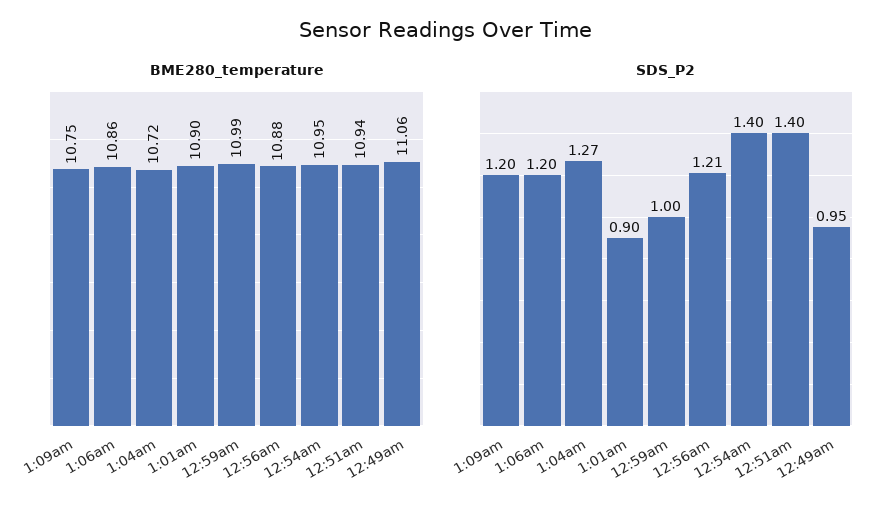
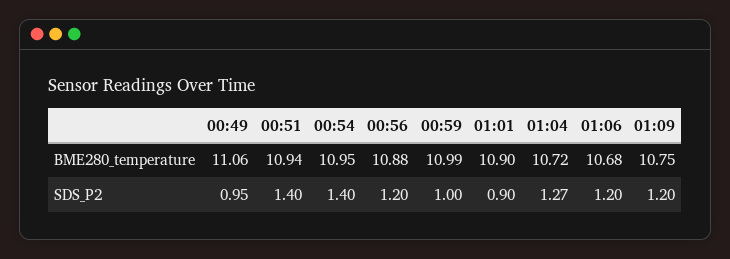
BME280_temperature, 1:06am: 10.86 -> 10.68
SDS_P2, 12:56am: 1.21 -> 1.2

